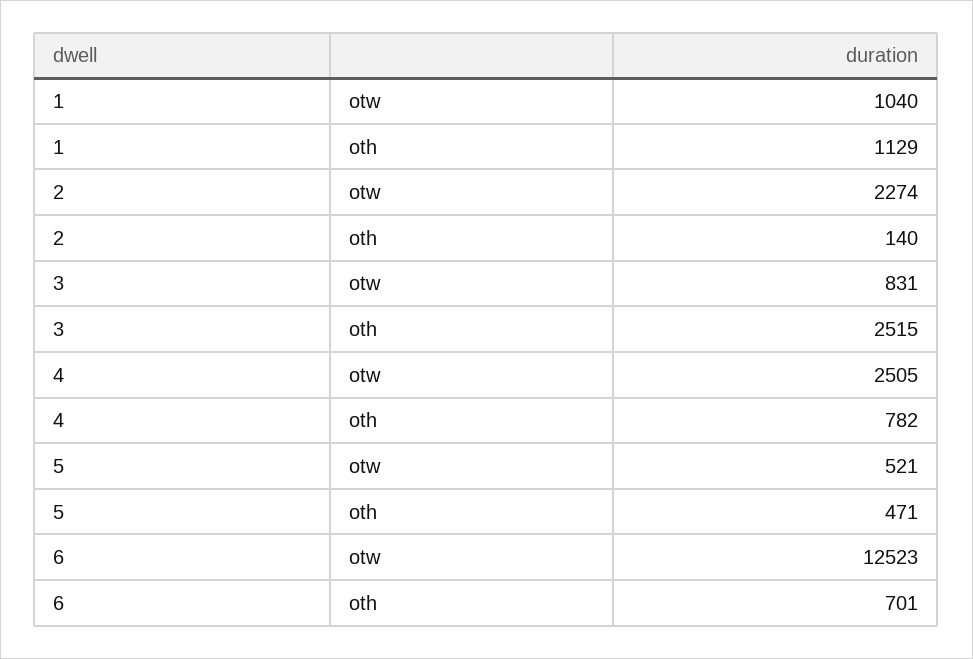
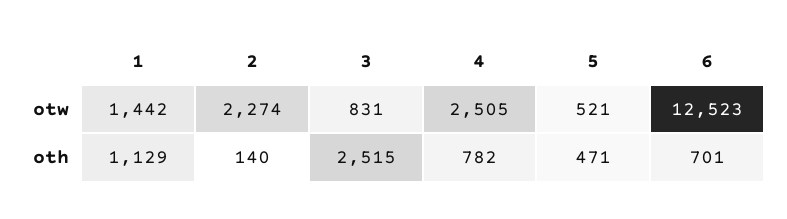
1, otw: 1040 -> 1442

